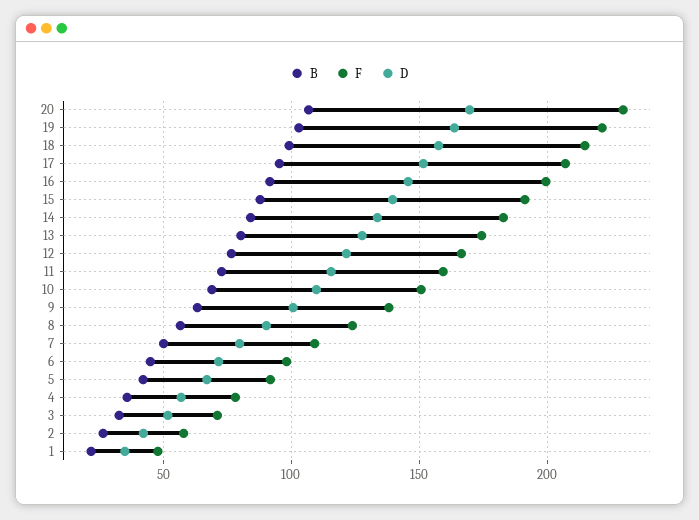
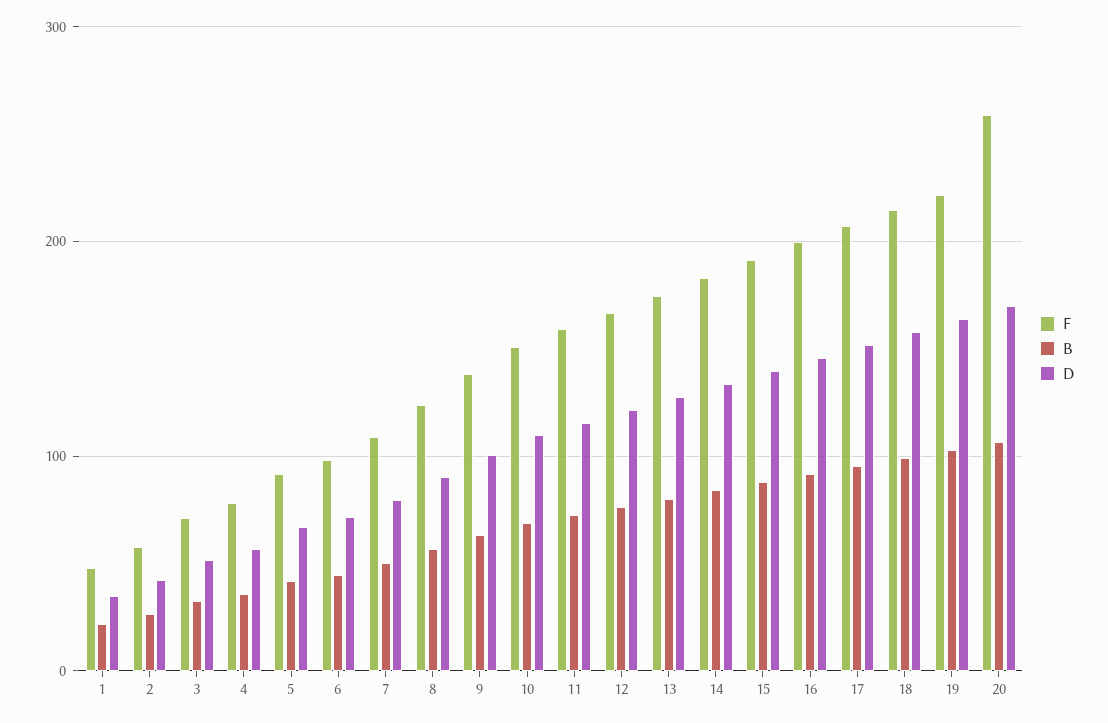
F, 20: 230 -> 260

